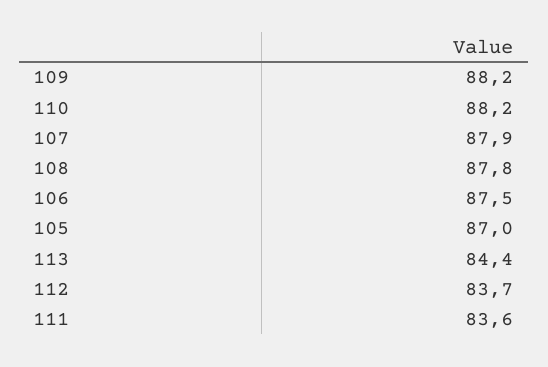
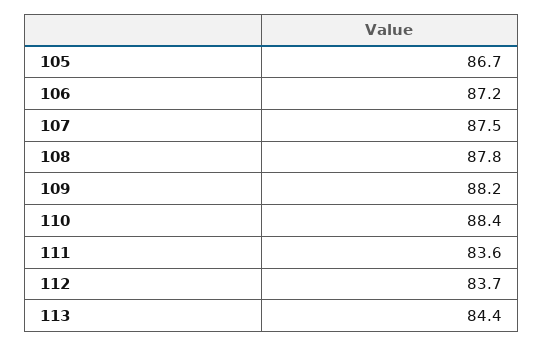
110: 88.2 -> 88.4
107: 87.9 -> 87.5
106: 87.5 -> 87.2
105: 87 -> 86.7

